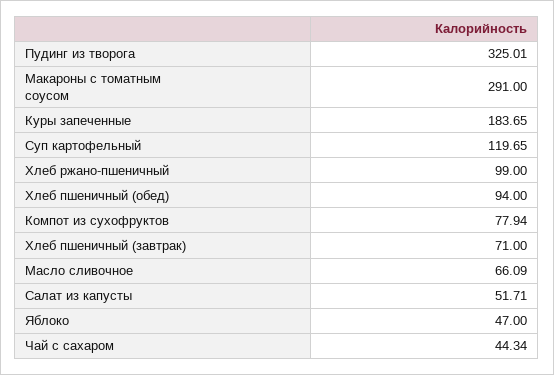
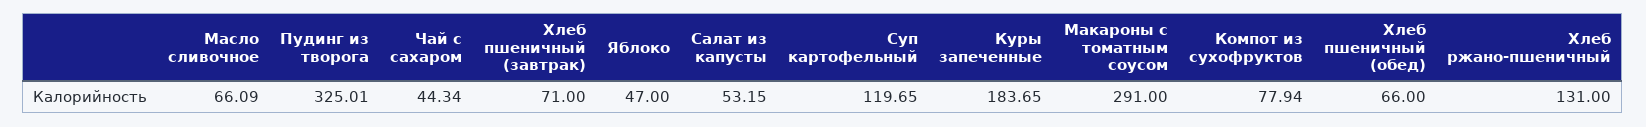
Хлеб ржано-пшеничный: 99 -> 131
Хлеб пшеничный (обед): 94 -> 66
Салат из капусты: 51.71 -> 53.15

